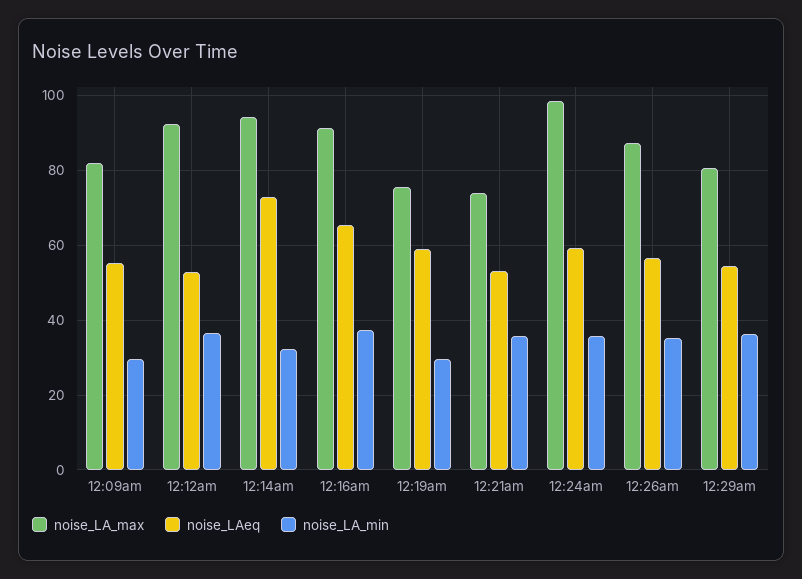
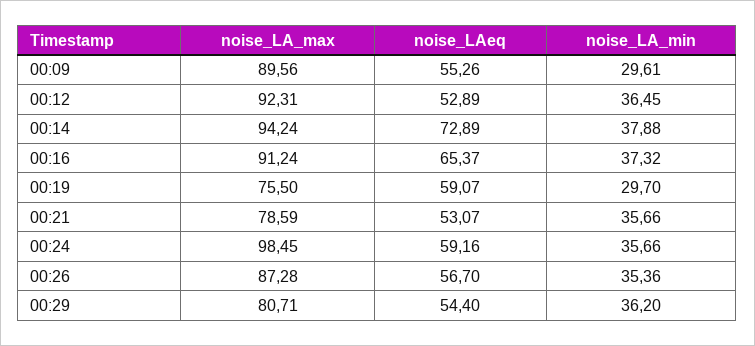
noise_LA_max, 12:09am: 82 -> 89.56
noise_LA_min, 12:14am: 32 -> 37.88
noise_LA_max, 12:21am: 74 -> 78.59

